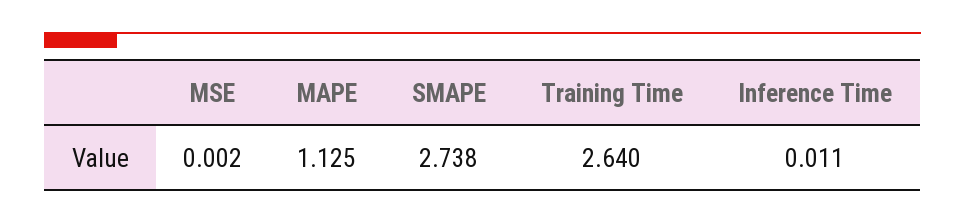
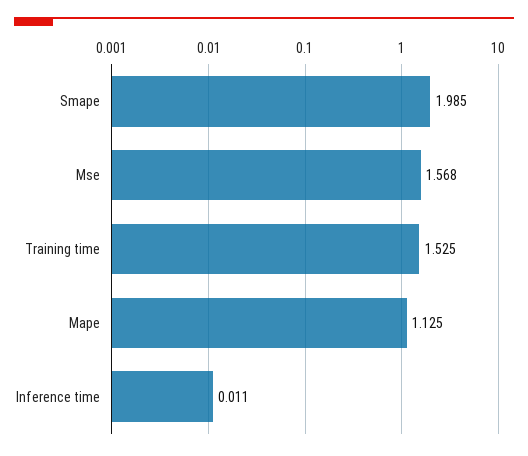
MSE: 0.002 -> 1.568
SMAPE: 2.738 -> 1.985
Training Time: 2.64 -> 1.525

